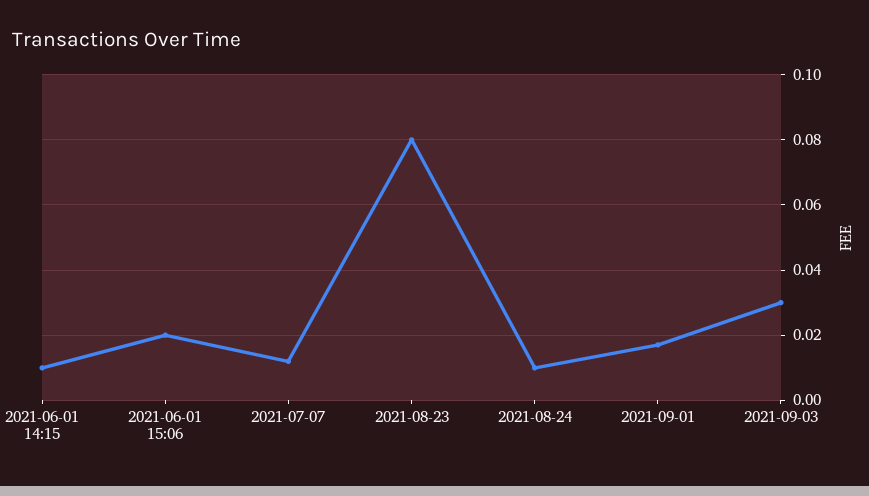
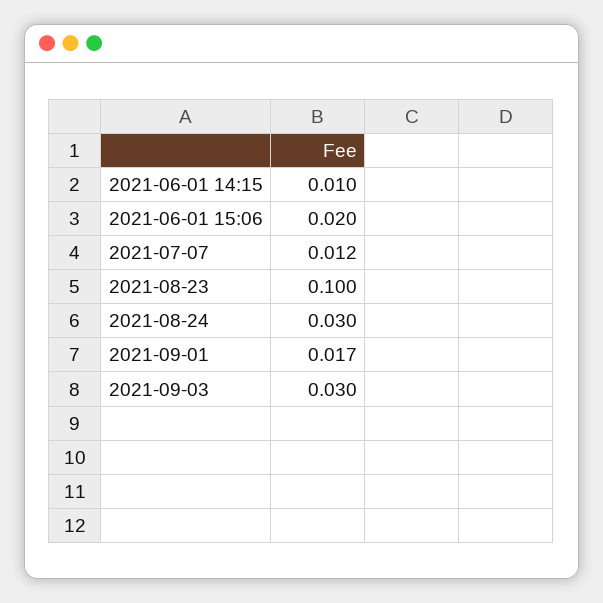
2021-08-23: 0.08 -> 0.1
2021-08-24: 0.01 -> 0.03

